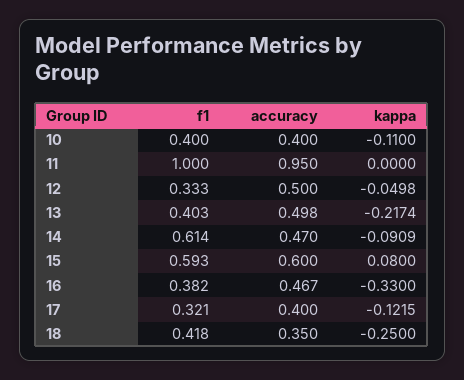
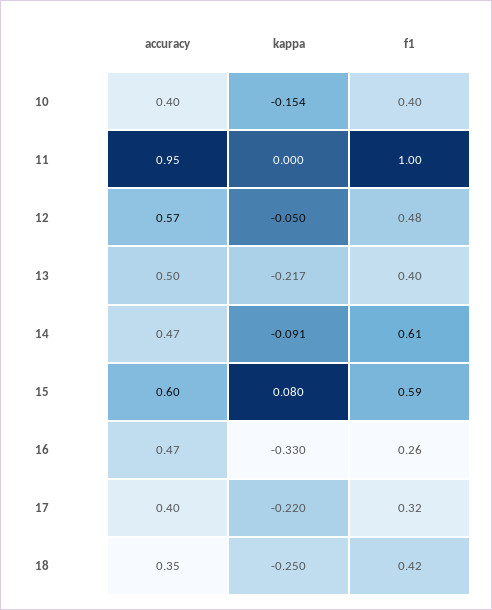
kappa, 10: -0.11 -> -0.154
f1, 12: 0.333 -> 0.48
accuracy, 12: 0.5 -> 0.57
f1, 16: 0.382 -> 0.26
kappa, 17: -0.1215 -> -0.22

